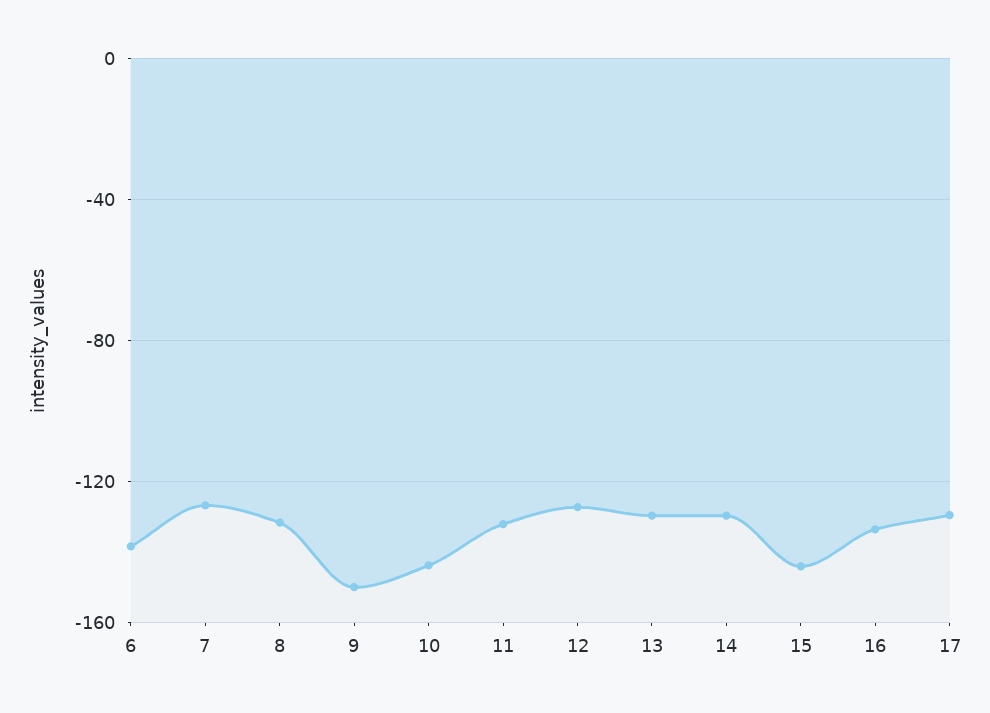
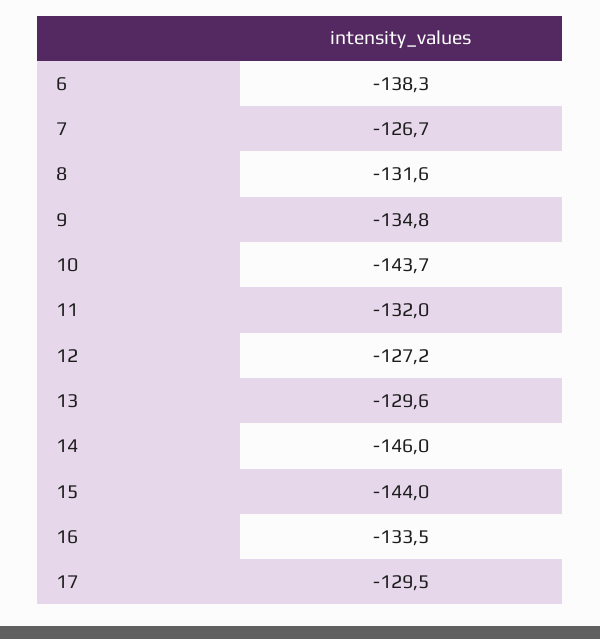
9: -150 -> -134.8
14: -130 -> -146

